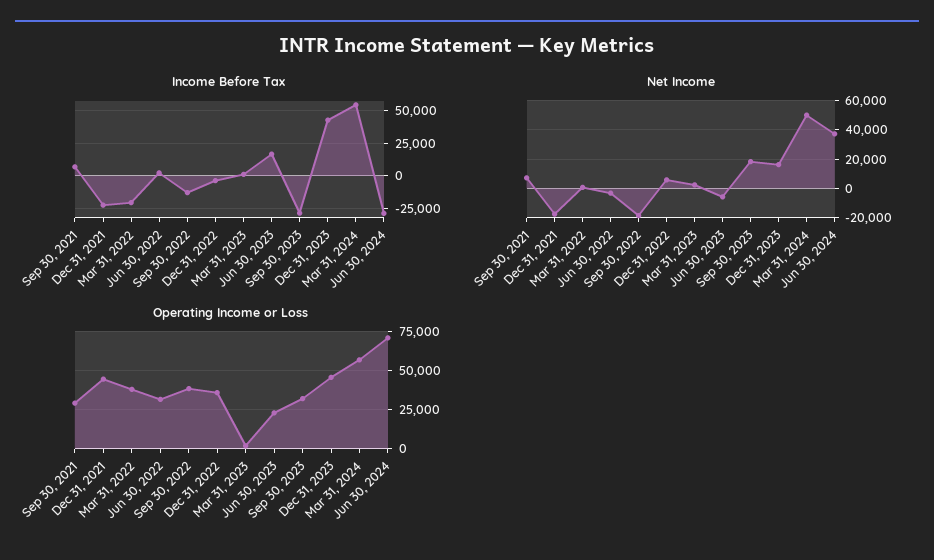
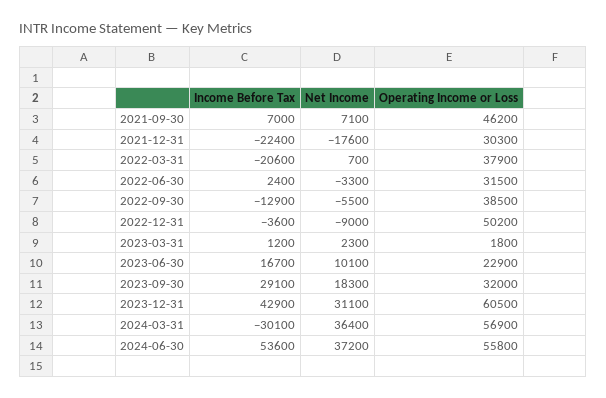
Income Before Tax, Sep 30, 2023: -30000 -> 29100
Income Before Tax, Mar 31, 2024: 55000 -> -30100
Income Before Tax, Jun 30, 2024: -30000 -> 53600
Net Income, Sep 30, 2022: -20000 -> -5500
Net Income, Dec 31, 2022: 5000 -> -9000
Net Income, Jun 30, 2023: -5000 -> 10100
Net Income, Dec 31, 2023: 15000 -> 31100
Net Income, Mar 31, 2024: 50000 -> 36400
Operating Income or Loss, Sep 30, 2021: 30000 -> 46200
Operating Income or Loss, Dec 31, 2021: 45000 -> 30300
Operating Income or Loss, Dec 31, 2022: 35000 -> 50200
Operating Income or Loss, Dec 31, 2023: 45000 -> 60500
Operating Income or Loss, Jun 30, 2024: 70000 -> 55800

